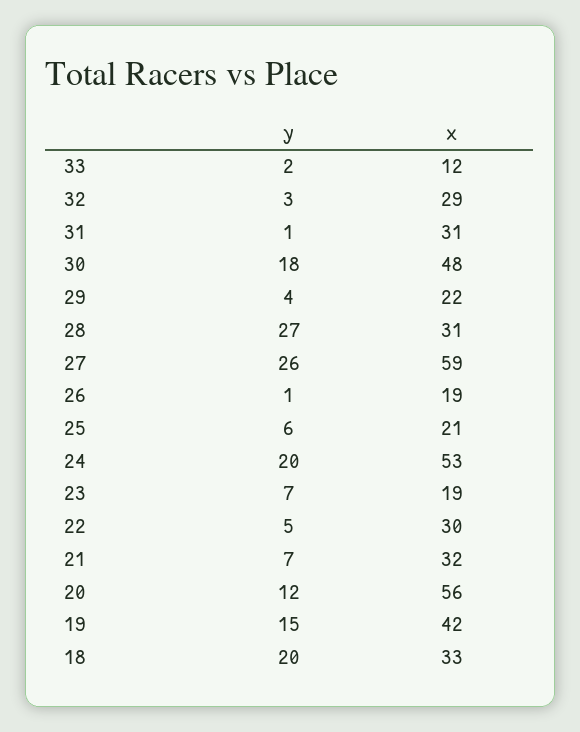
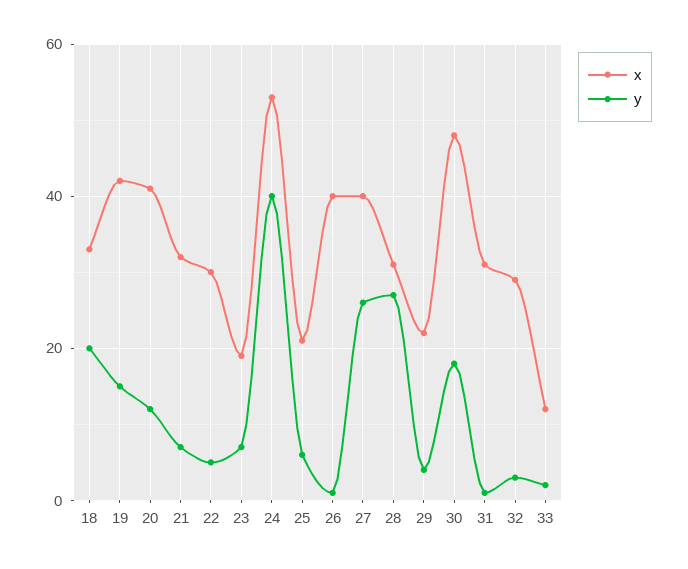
x, 27: 59 -> 40
x, 26: 19 -> 40
y, 24: 20 -> 40
x, 20: 56 -> 40

